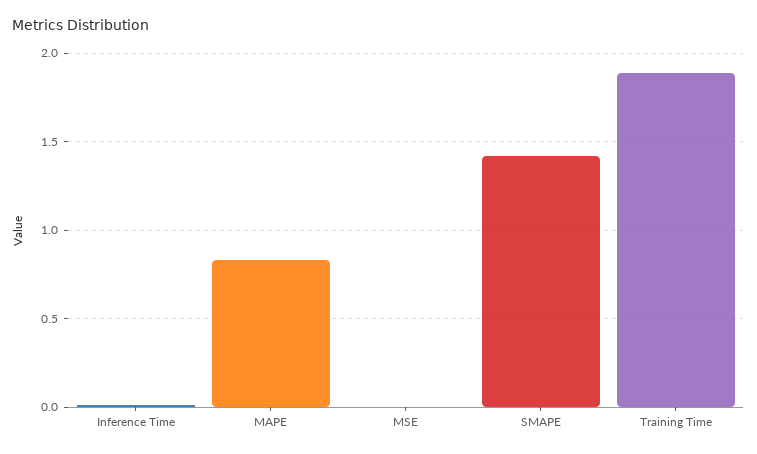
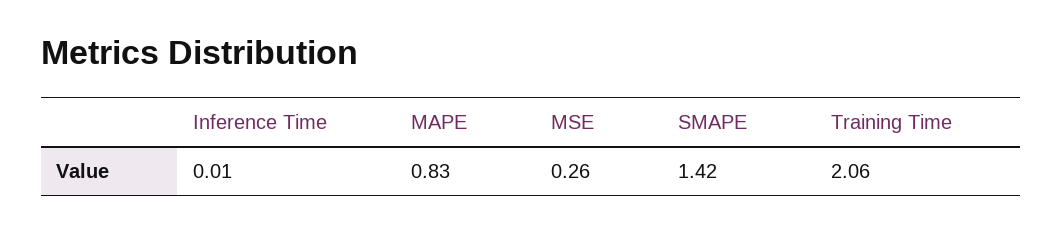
MSE: 0 -> 0.26
Training Time: 1.9 -> 2.06

